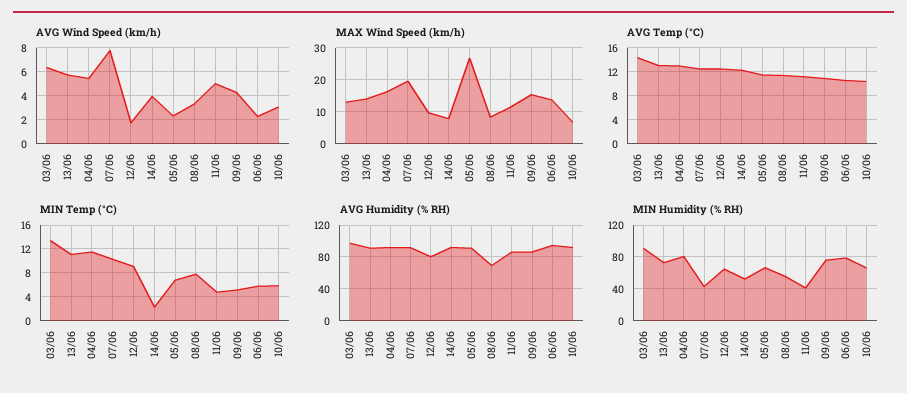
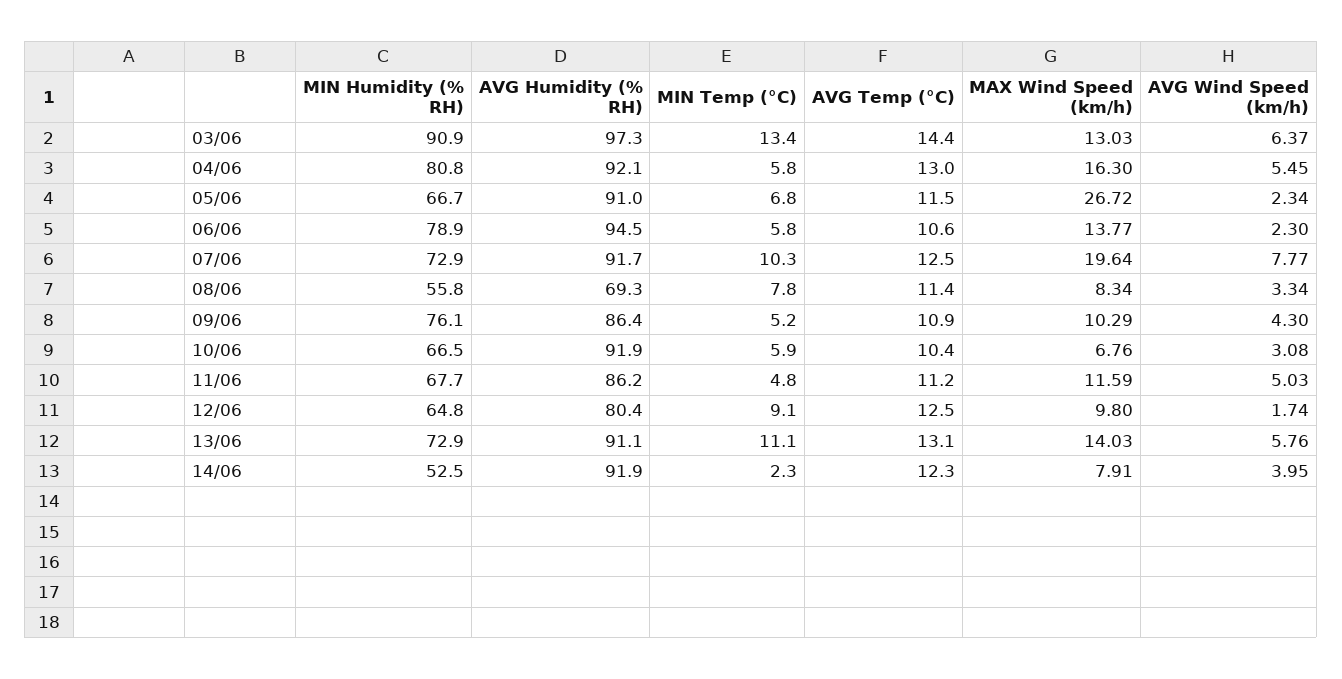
MAX Wind Speed (km/h), 09/06: 16 -> 10.29
MIN Temp (°C), 04/06: 12 -> 5.8
MIN Humidity (% RH), 07/06: 40 -> 72.9
MIN Humidity (% RH), 11/06: 40 -> 67.7

